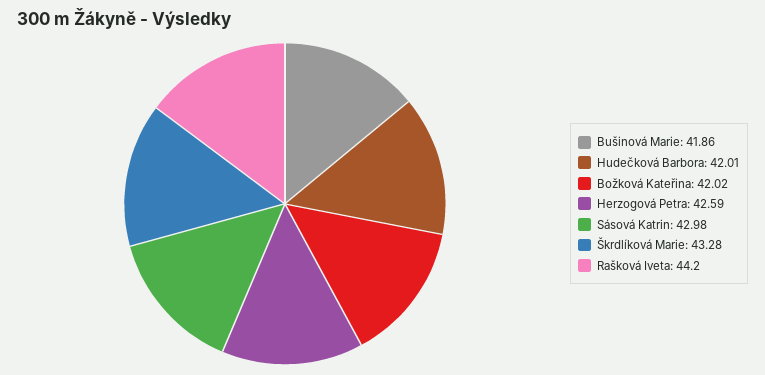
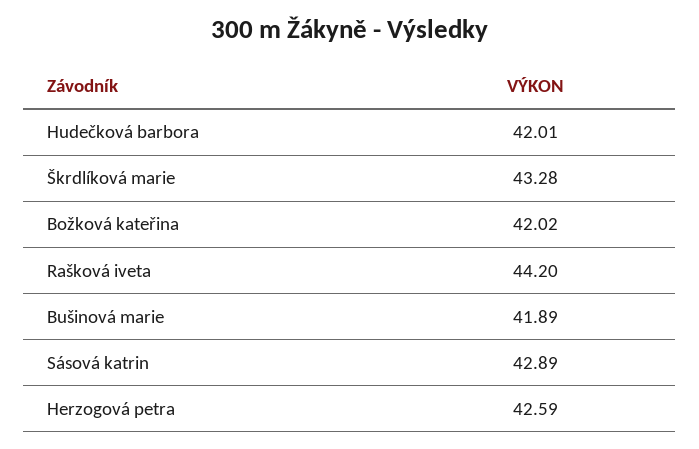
Bušinová Marie: 41.86 -> 41.89
Sásová Katrin: 42.98 -> 42.89

